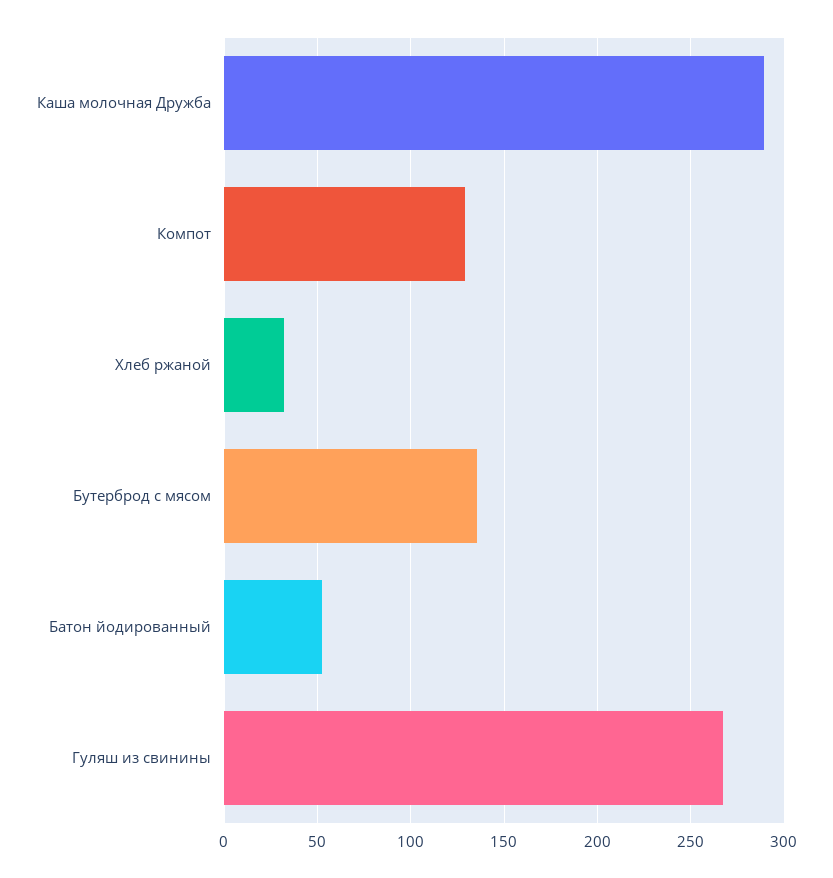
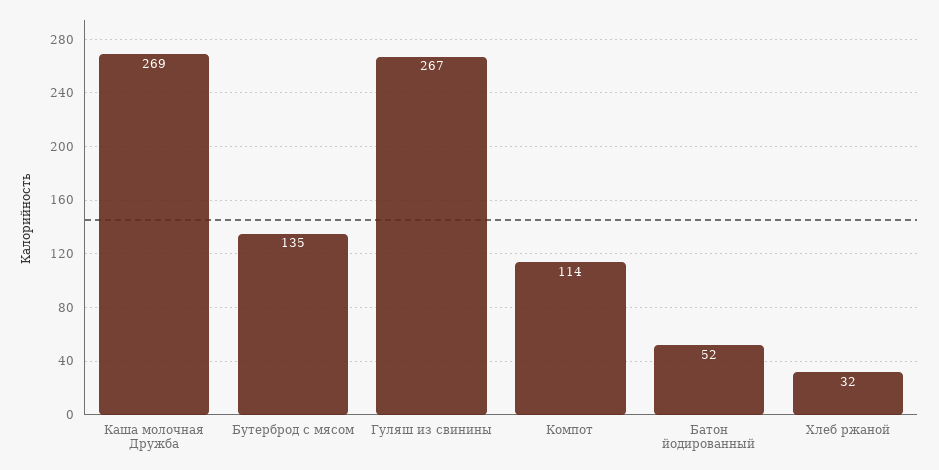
Каша молочная Дружба: 290 -> 269
Компот: 130 -> 114

